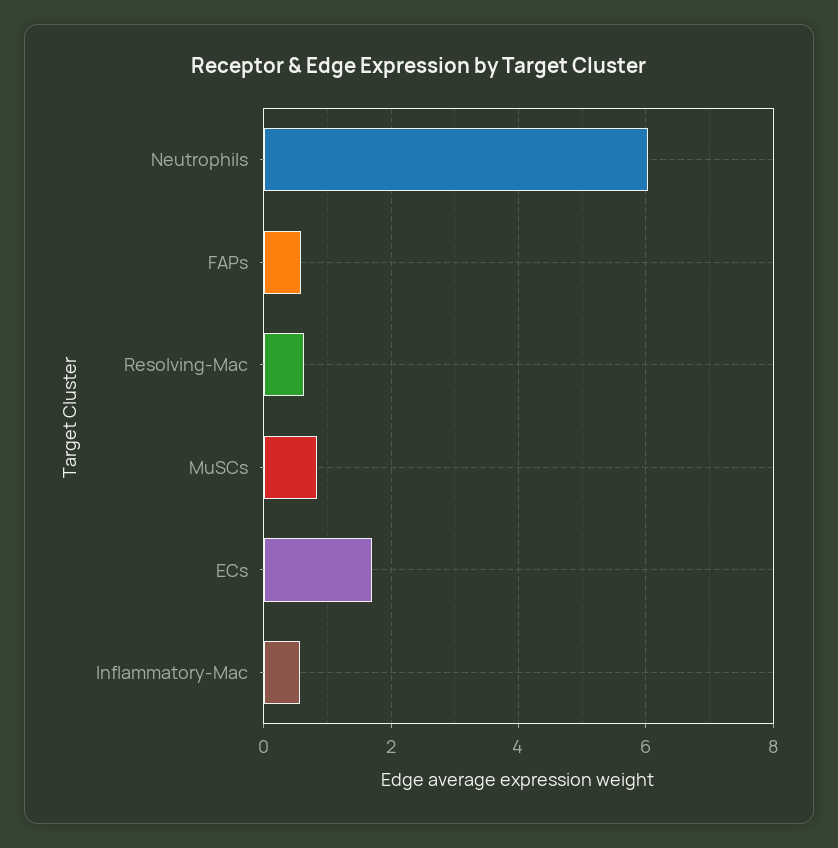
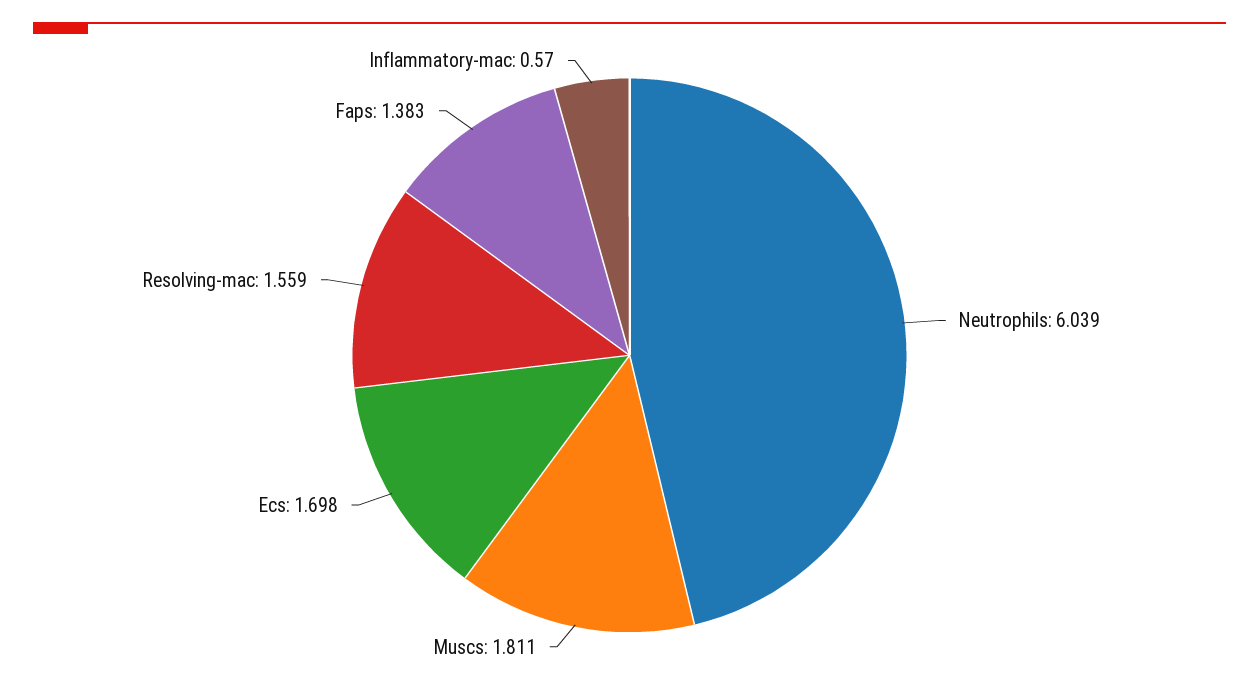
FAPs: 0.6 -> 1.383
Resolving-Mac: 0.6 -> 1.559
MuSCs: 0.8 -> 1.811

